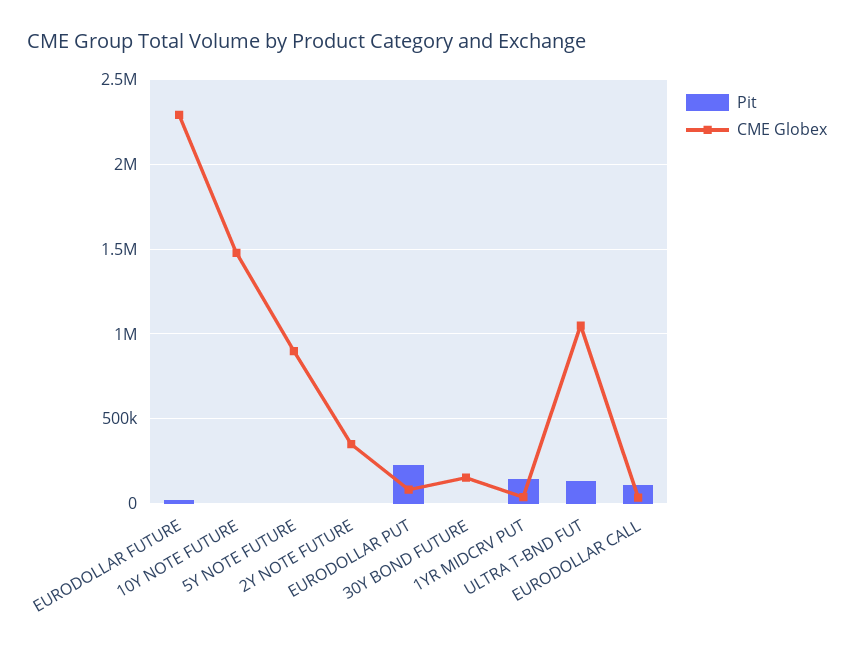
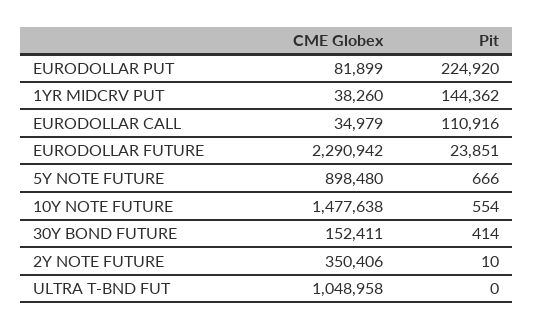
Pit, ULTRA T-BND FUT: 150000 -> 0

